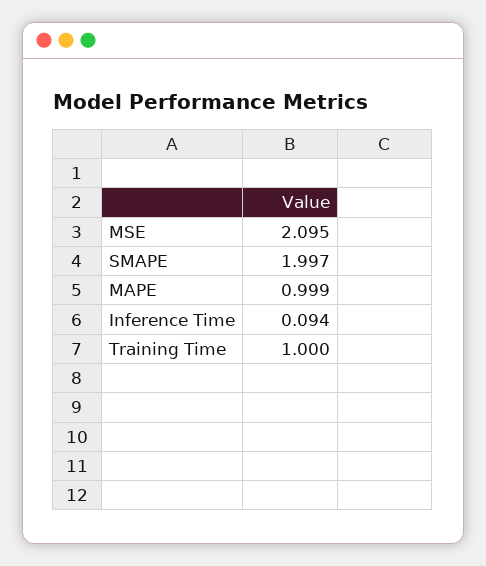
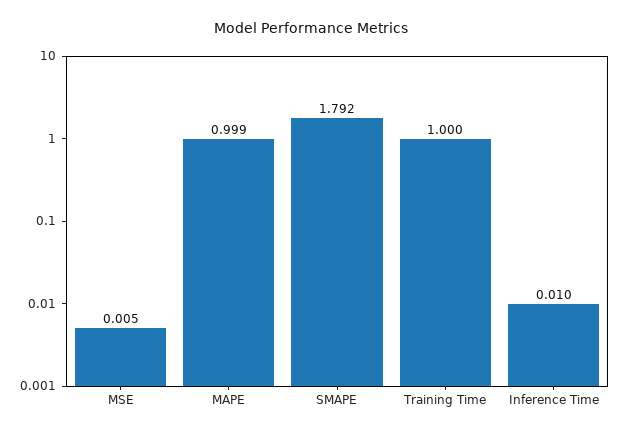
MSE: 2.095 -> 0.005
SMAPE: 1.997 -> 1.792
Inference Time: 0.094 -> 0.01

